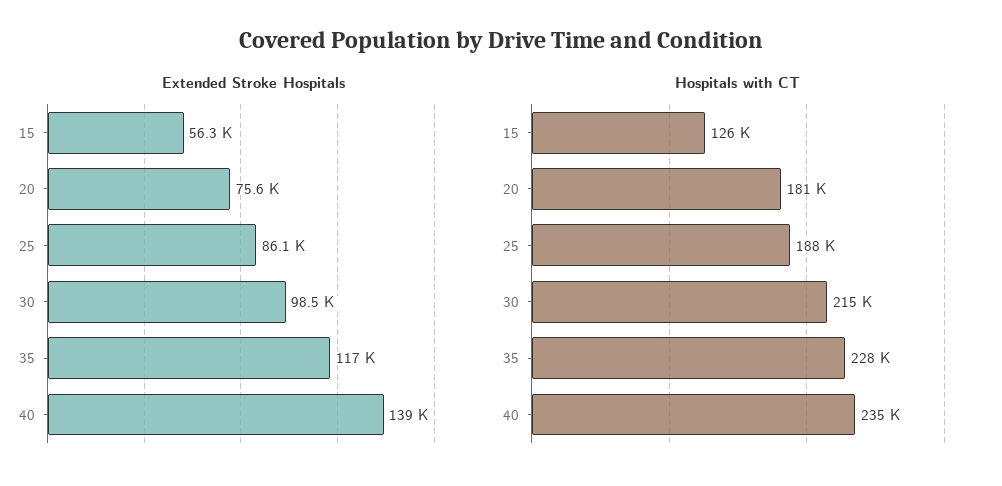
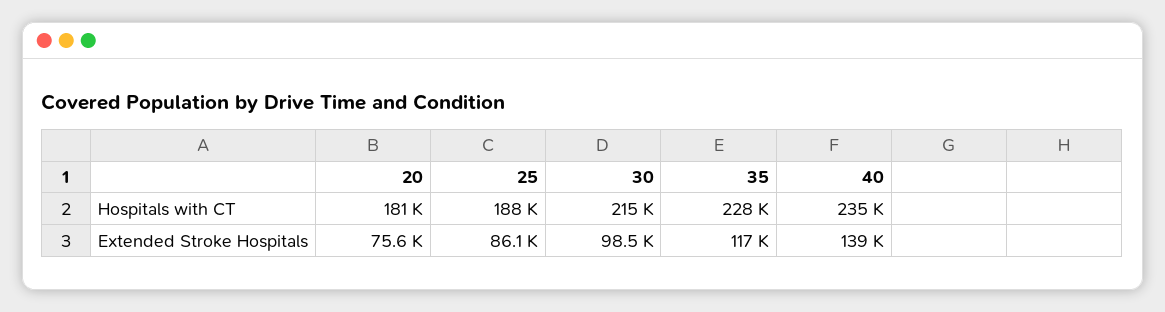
Extended Stroke Hospitals, 15: 56300 -> none
Hospitals with CT, 15: 126000 -> none

